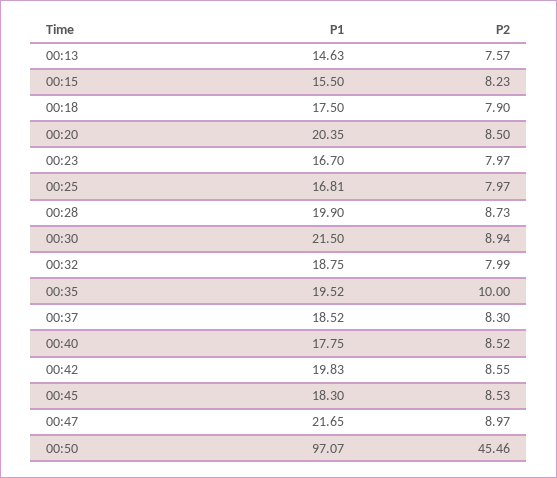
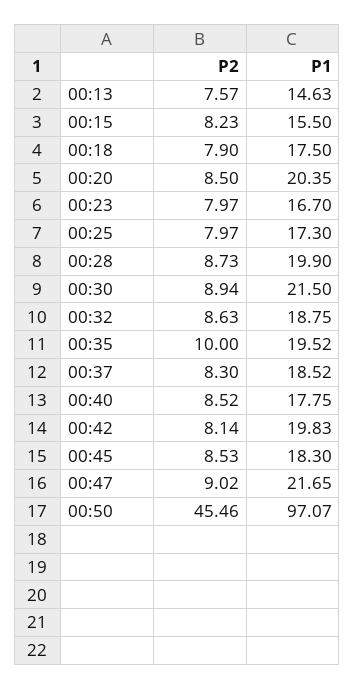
P1, 00:25: 16.81 -> 17.3
P2, 00:32: 7.99 -> 8.63
P2, 00:42: 8.55 -> 8.14
P2, 00:47: 8.97 -> 9.02

